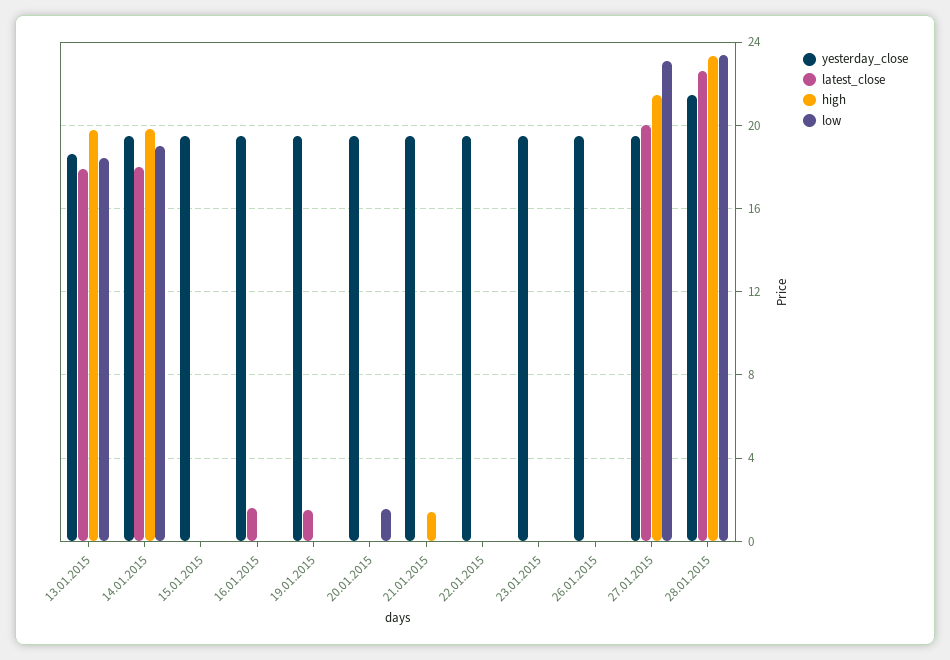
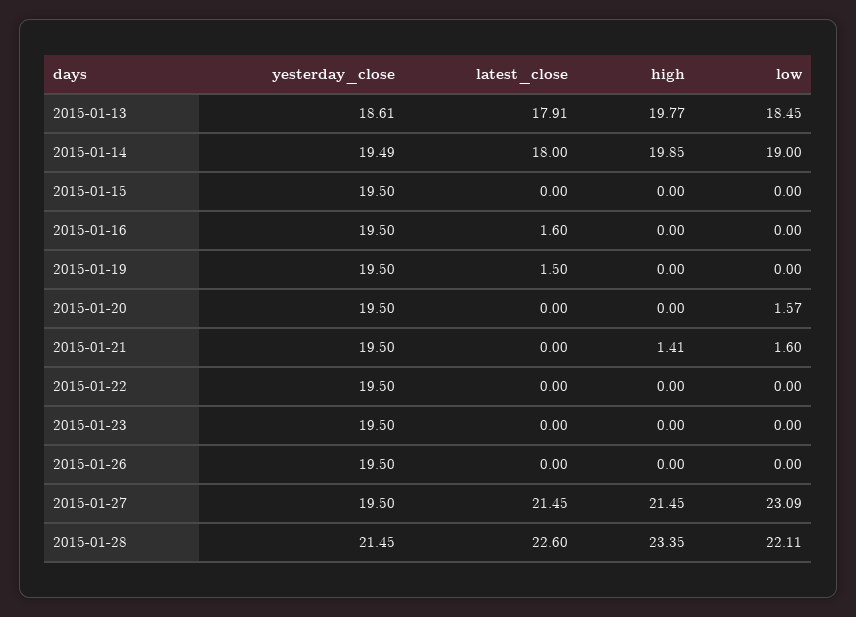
low, 21.01.2015: 0 -> 1.6
latest_close, 27.01.2015: 20 -> 21.45
low, 28.01.2015: 23.5 -> 22.11

